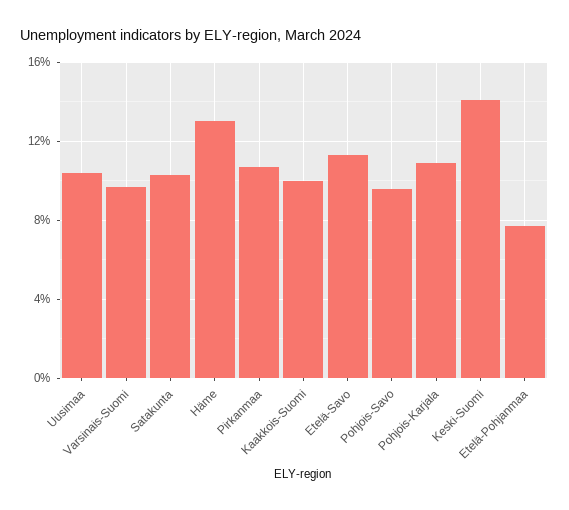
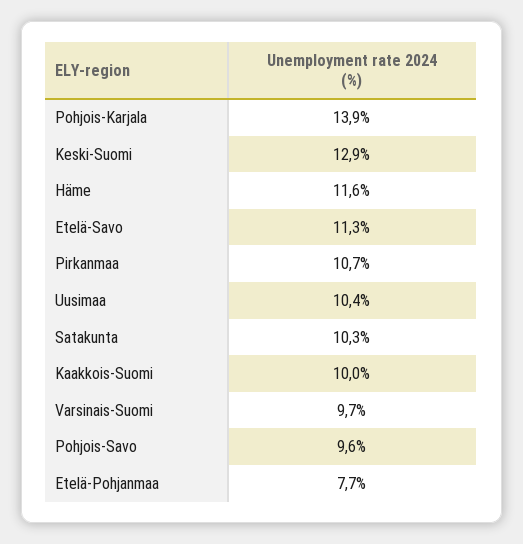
Häme: 13 -> 11.6
Pohjois-Karjala: 11 -> 13.9
Keski-Suomi: 14 -> 12.9

